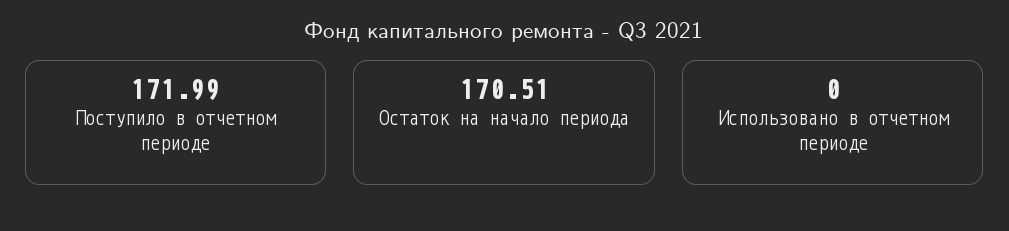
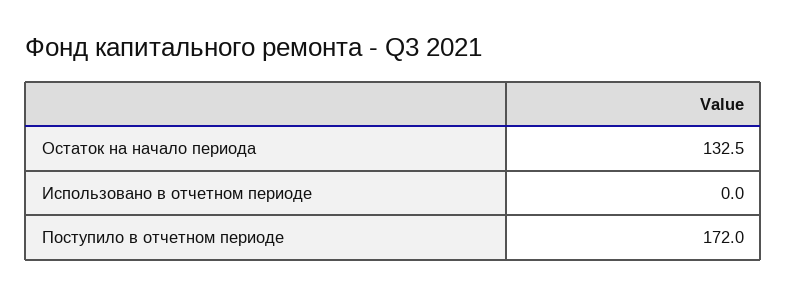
Остаток на начало периода: 170.51 -> 132.5

